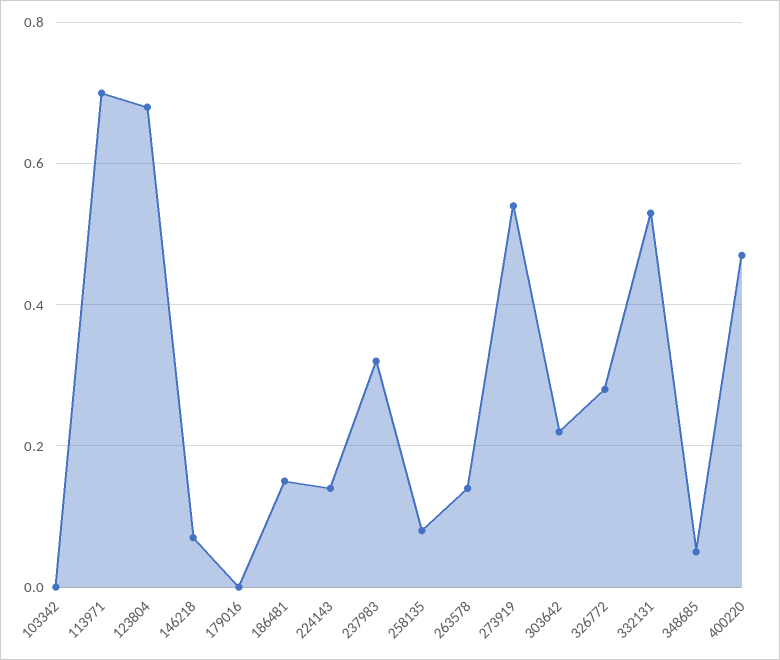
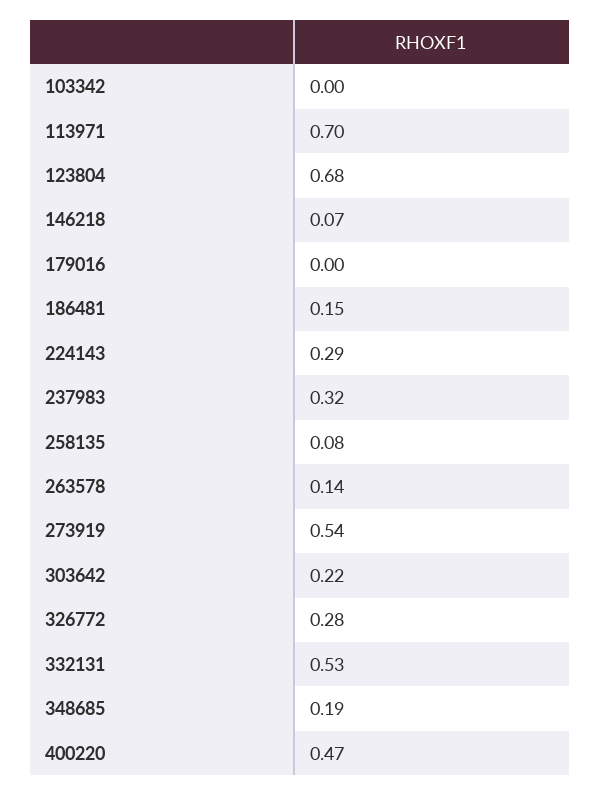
224143: 0.15 -> 0.29
348685: 0.05 -> 0.19

